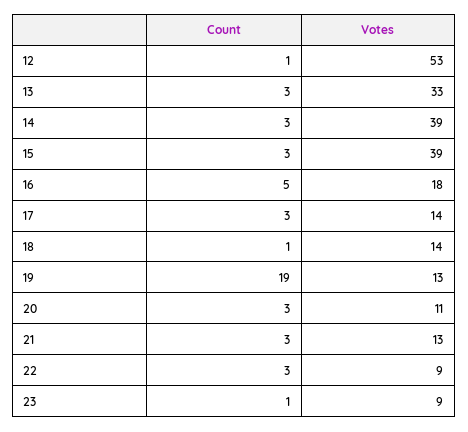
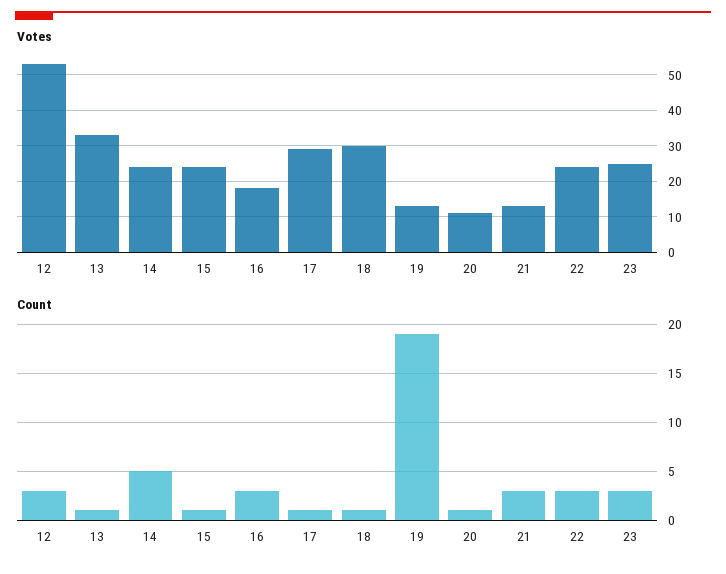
Count, 12: 1 -> 3
Count, 13: 3 -> 1
Count, 14: 3 -> 5
Votes, 14: 39 -> 25
Count, 15: 3 -> 1
Votes, 15: 39 -> 25
Count, 16: 5 -> 3
Count, 17: 3 -> 1
Votes, 17: 14 -> 30
Votes, 18: 14 -> 30
Count, 20: 3 -> 1
Votes, 22: 9 -> 25
Count, 23: 1 -> 3
Votes, 23: 9 -> 25

